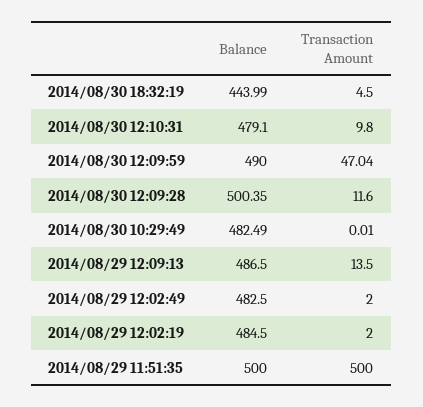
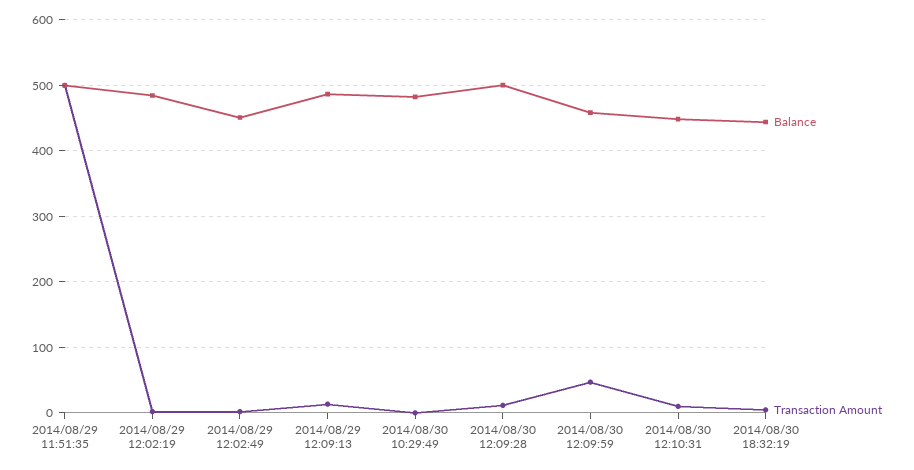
Balance, 2014/08/30 12:10:31: 479.1 -> 450
Balance, 2014/08/30 12:09:59: 490 -> 460
Balance, 2014/08/29 12:02:49: 482.5 -> 450

